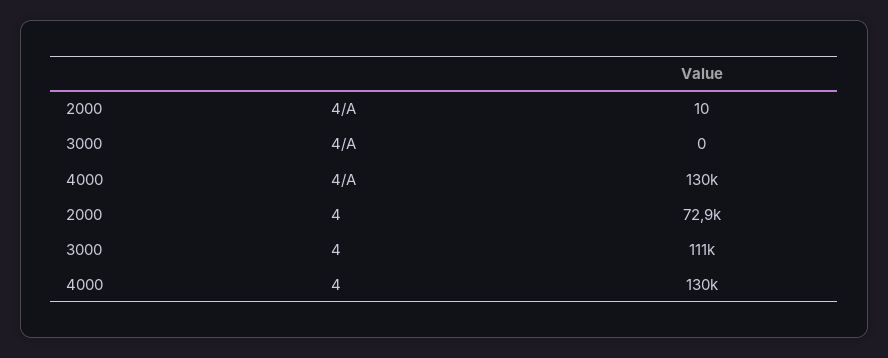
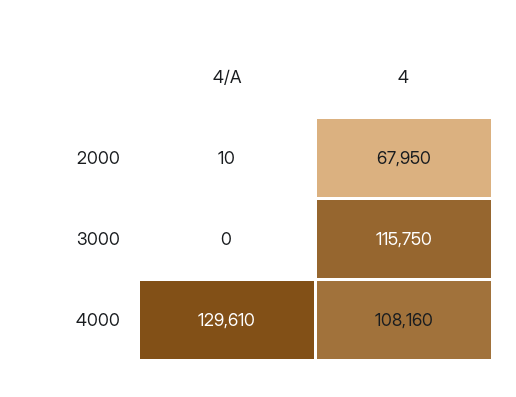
2000, 4: 72900 -> 67950
3000, 4: 111000 -> 115750
4000, 4: 130000 -> 108160

